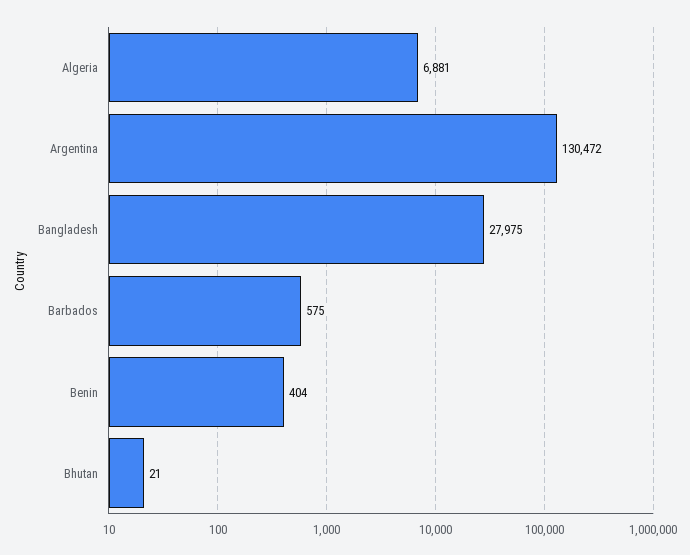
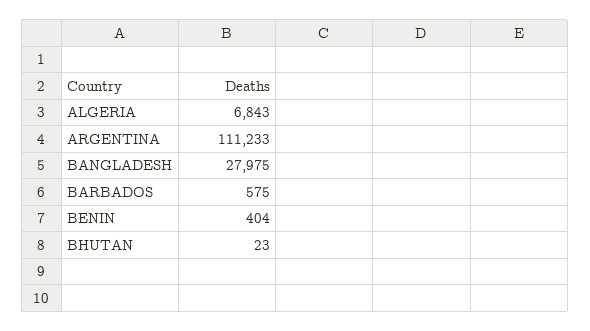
Algeria: 6881 -> 6843
Argentina: 130472 -> 111233
Bhutan: 21 -> 23

